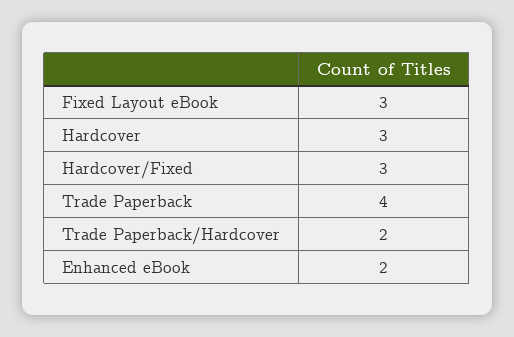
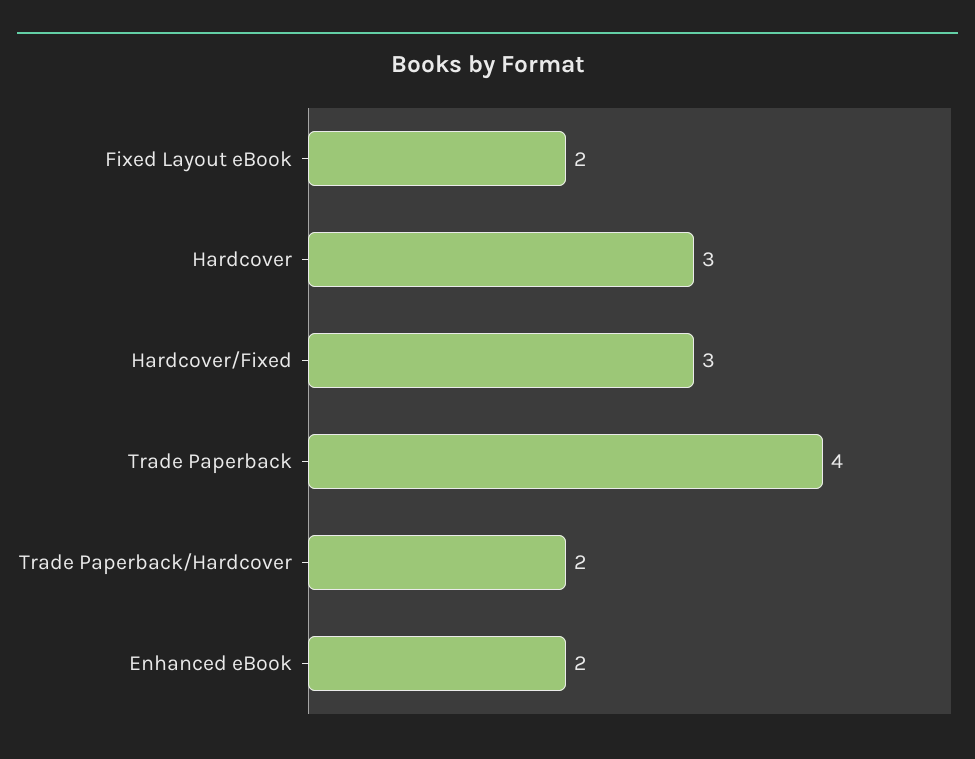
Fixed Layout eBook: 3 -> 2

